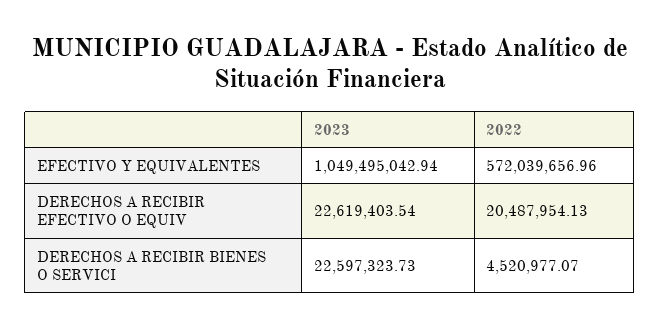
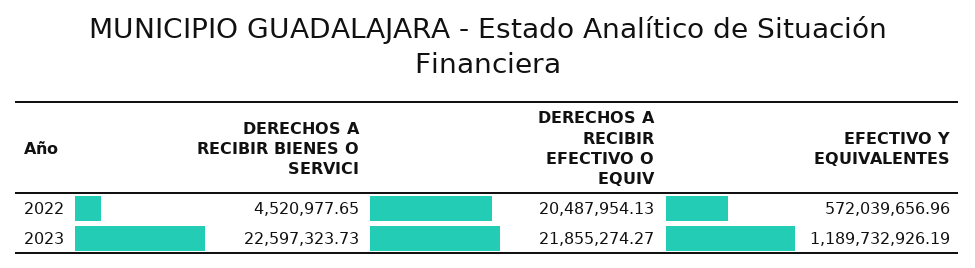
2023, EFECTIVO Y EQUIVALENTES: 1049495042.94 -> 1189732926.19
2023, DERECHOS A RECIBIR EFECTIVO O EQUIV: 22619403.54 -> 21855274.27
2022, DERECHOS A RECIBIR BIENES O SERVICI: 4520977.07 -> 4520977.65

